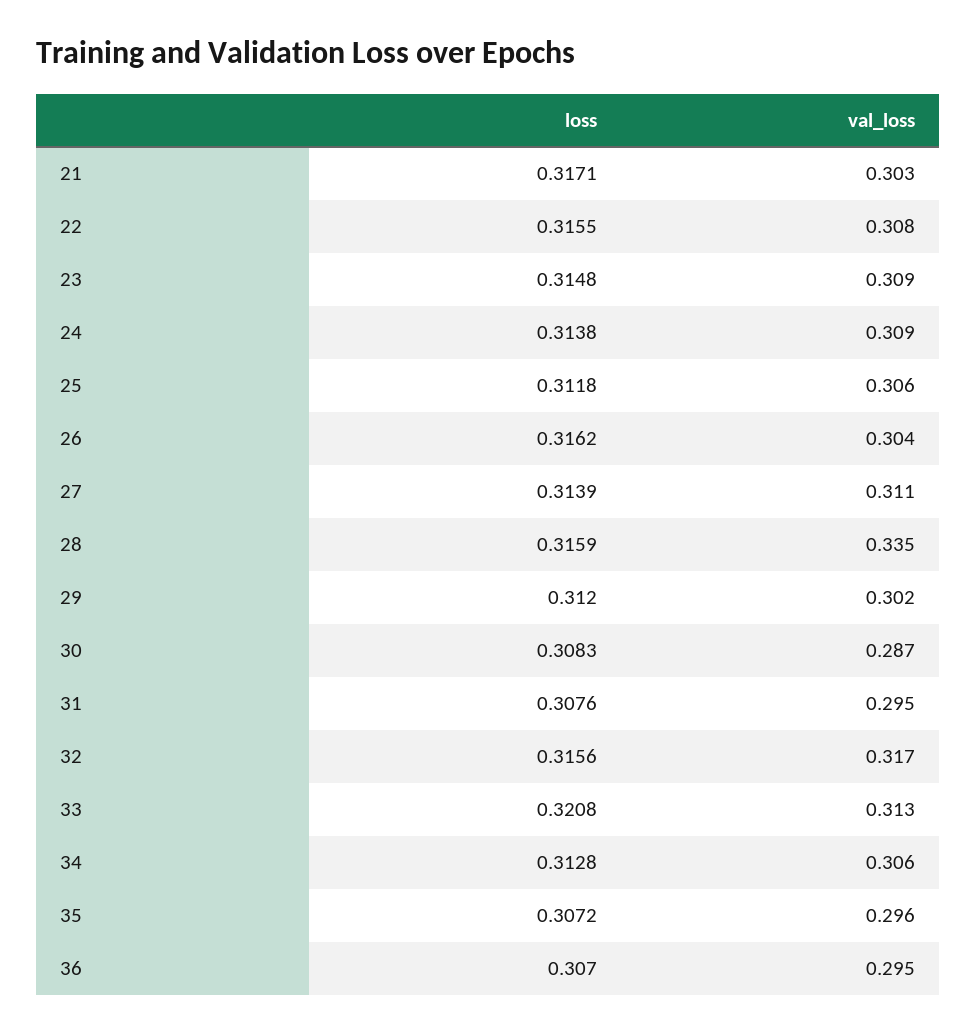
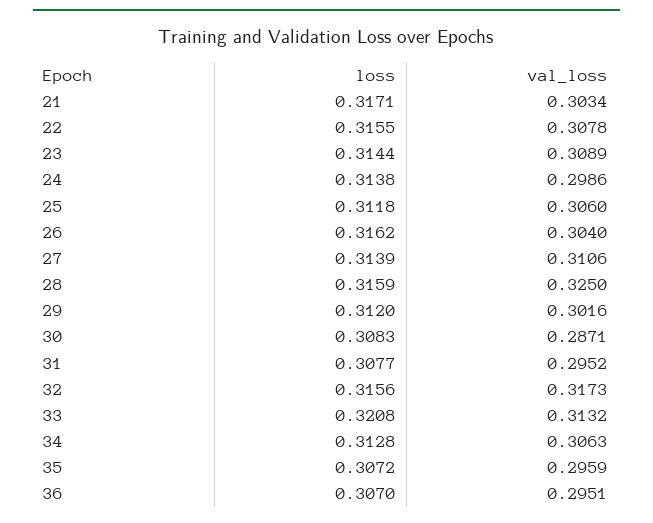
loss, 23: 0.3148 -> 0.3144
val_loss, 24: 0.309 -> 0.2986
val_loss, 28: 0.335 -> 0.325
loss, 31: 0.3076 -> 0.3077

